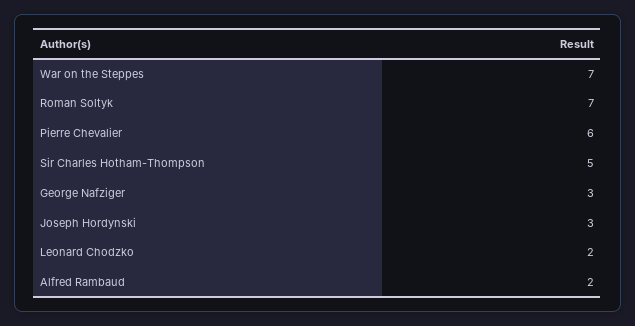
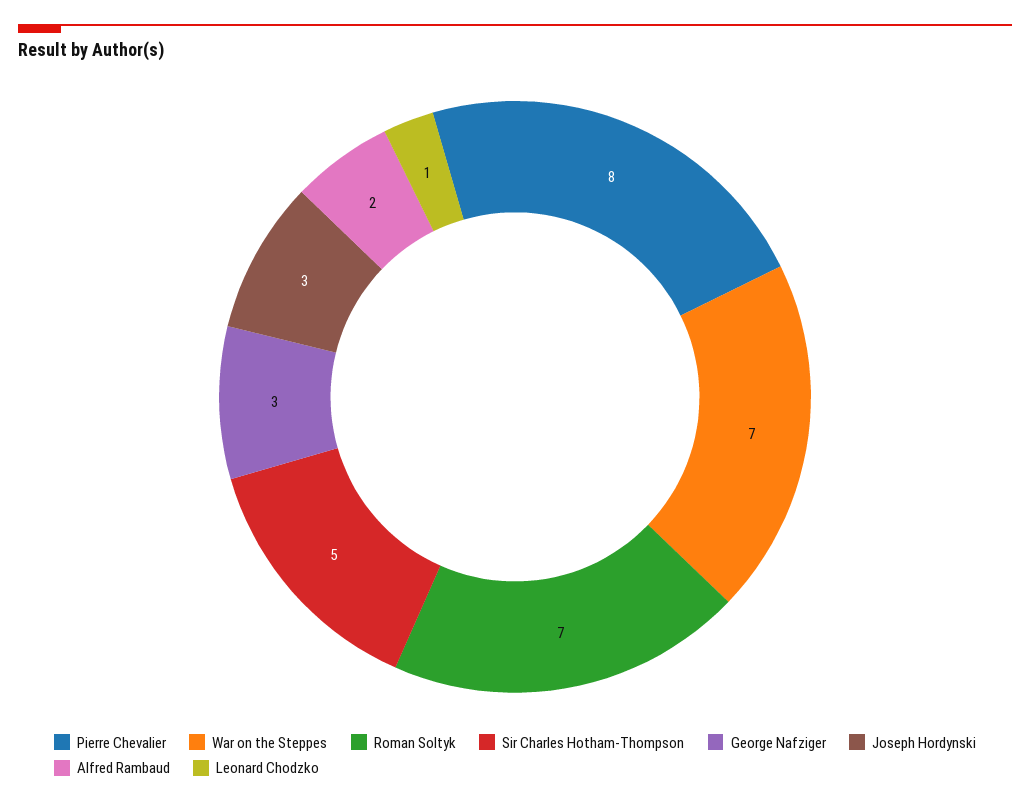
Pierre Chevalier: 6 -> 8
Leonard Chodzko: 2 -> 1

